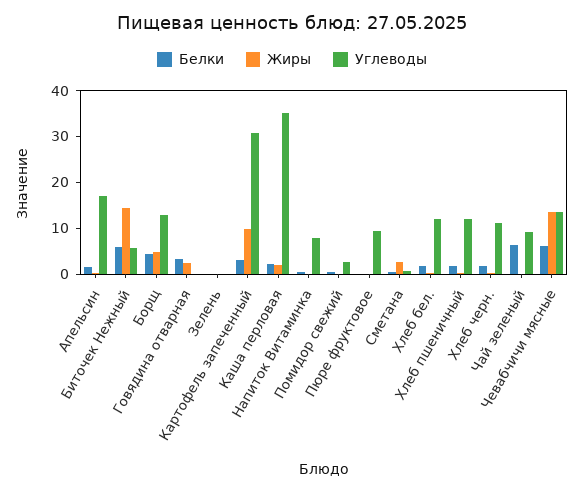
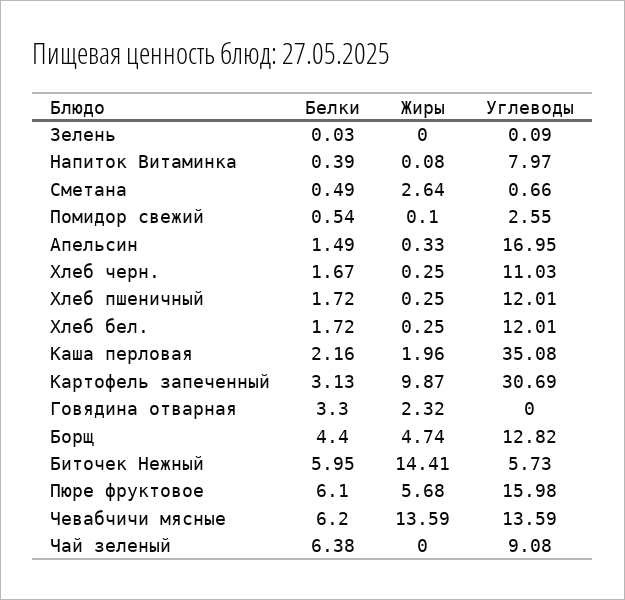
Белки, Пюре фруктовое: 0 -> 6.1
Жиры, Пюре фруктовое: 0 -> 5.68
Углеводы, Пюре фруктовое: 10 -> 15.98

